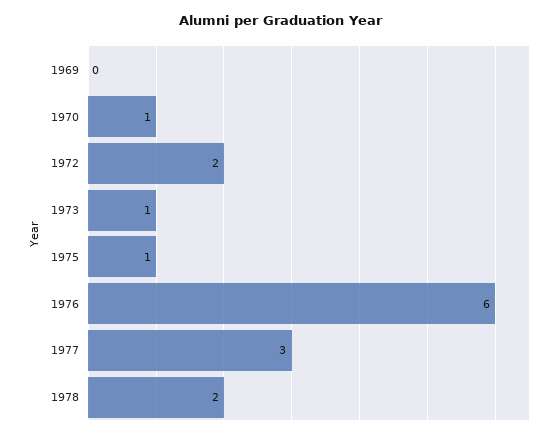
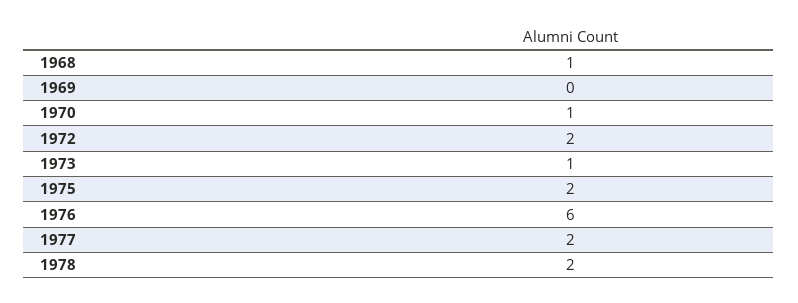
1975: 1 -> 2
1977: 3 -> 2
1968: none -> 1

